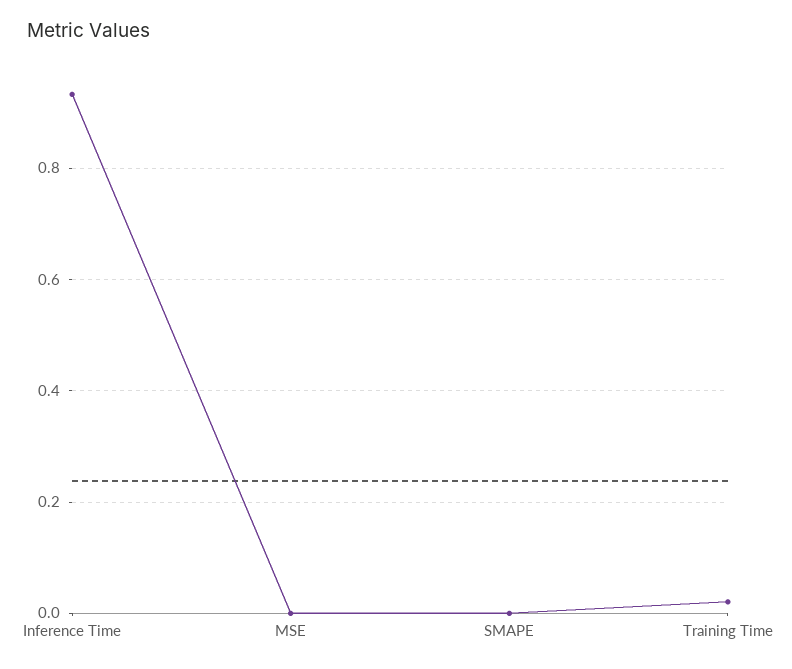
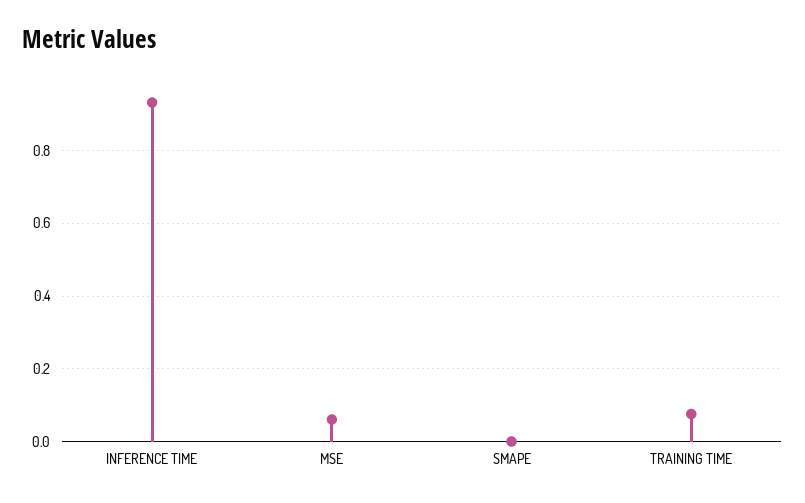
MSE: 0 -> 0.06
Training Time: 0.02 -> 0.08

